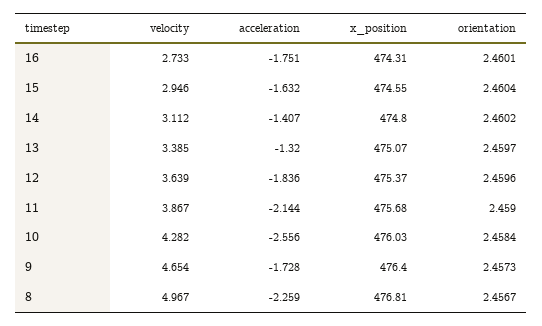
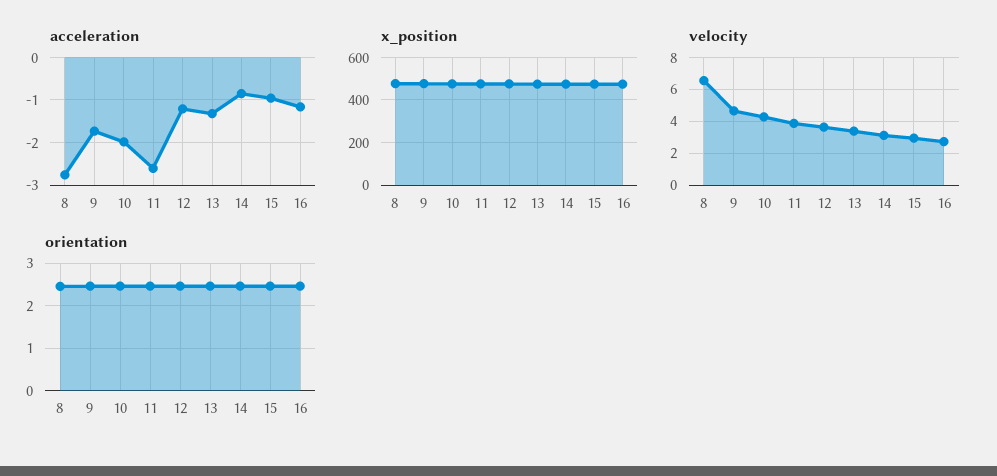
acceleration, 16: -1.751 -> -1.2
acceleration, 15: -1.632 -> -1
acceleration, 14: -1.407 -> -0.8
acceleration, 12: -1.836 -> -1.2
acceleration, 11: -2.144 -> -2.6
acceleration, 10: -2.556 -> -2
velocity, 8: 4.967 -> 6.5
acceleration, 8: -2.259 -> -2.8

